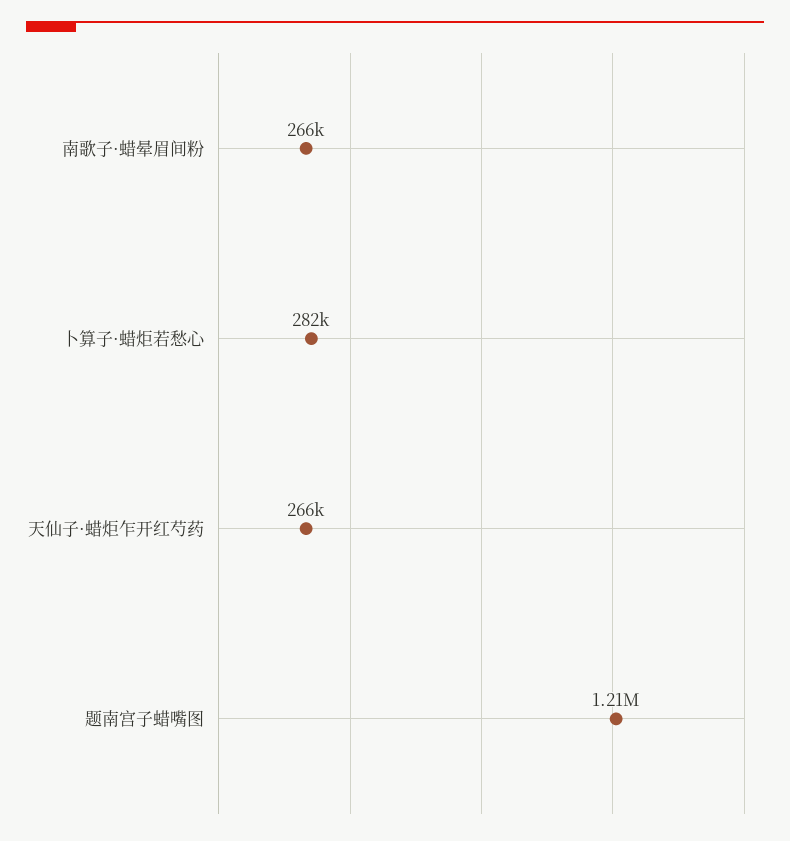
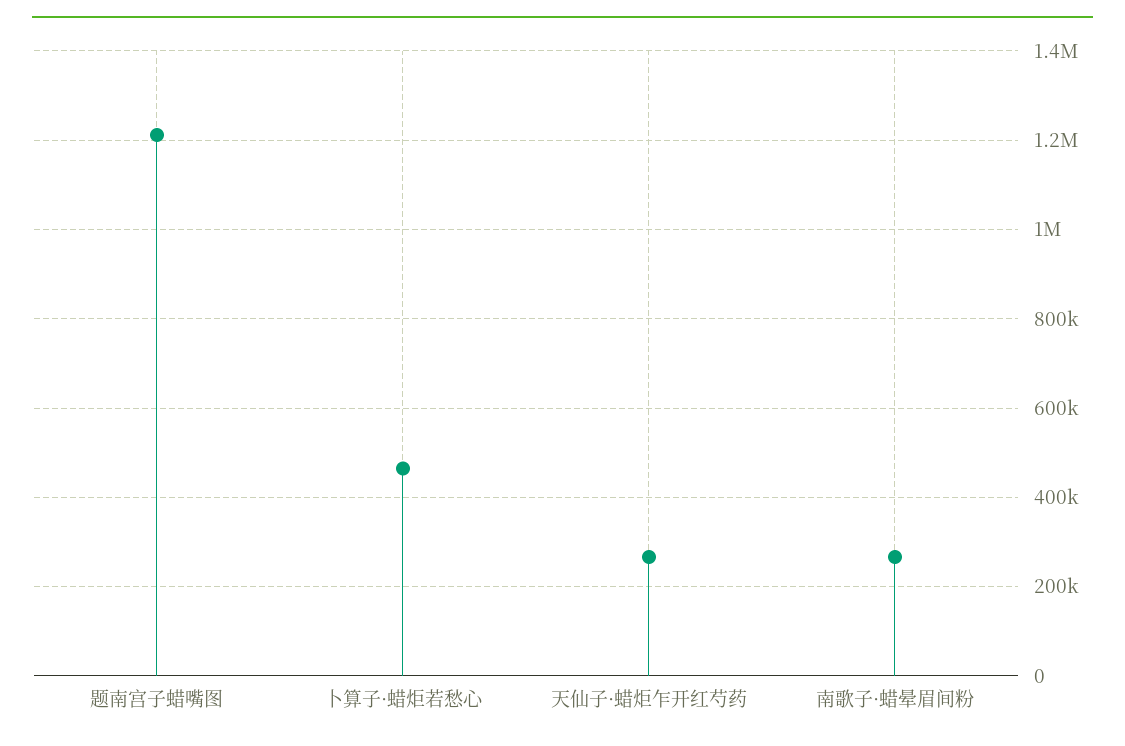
卜算子·蜡炬若愁心: 282000 -> 460000

